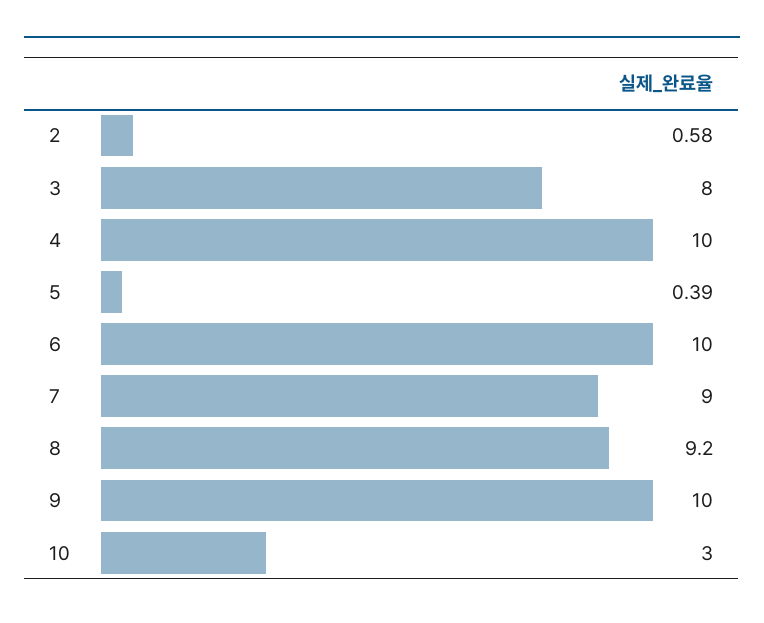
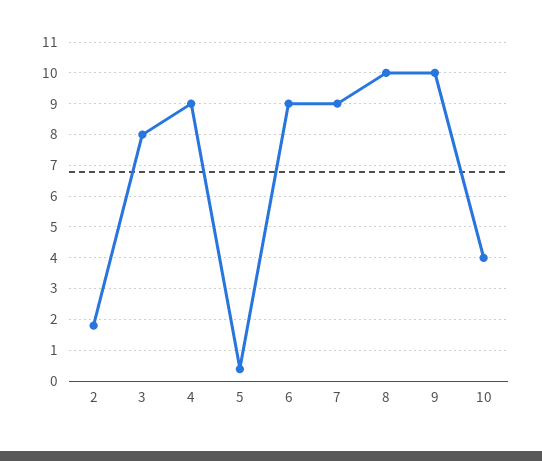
2: 0.58 -> 1.8
4: 10 -> 9
6: 10 -> 9
8: 9.2 -> 10
10: 3 -> 4

